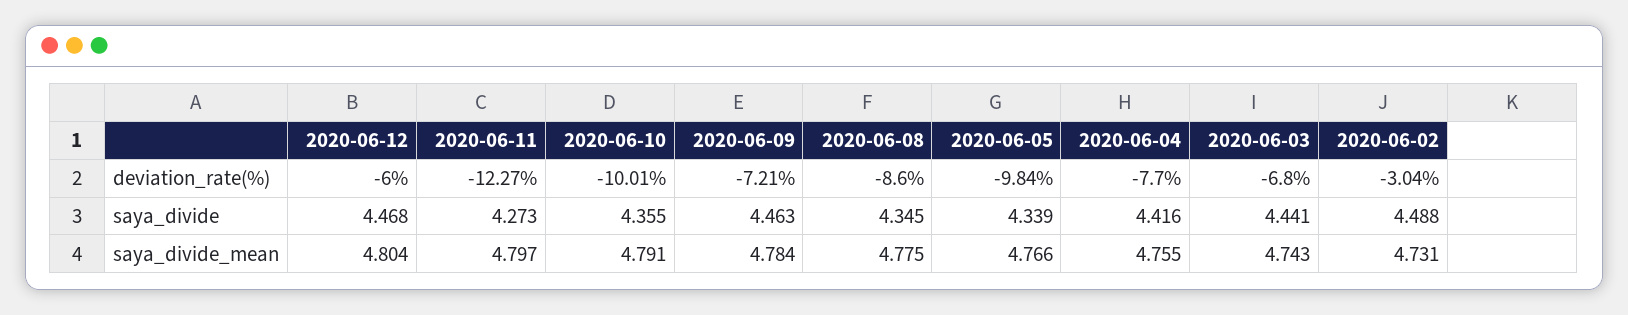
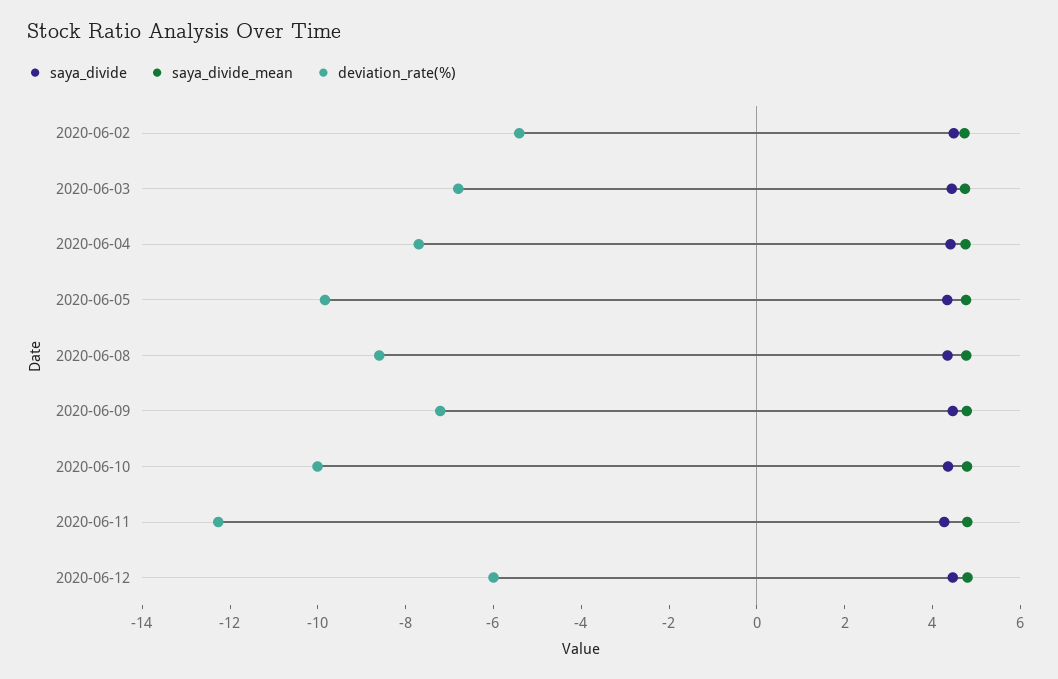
deviation_rate(%), 2020-06-02: -3.04 -> -5.5

